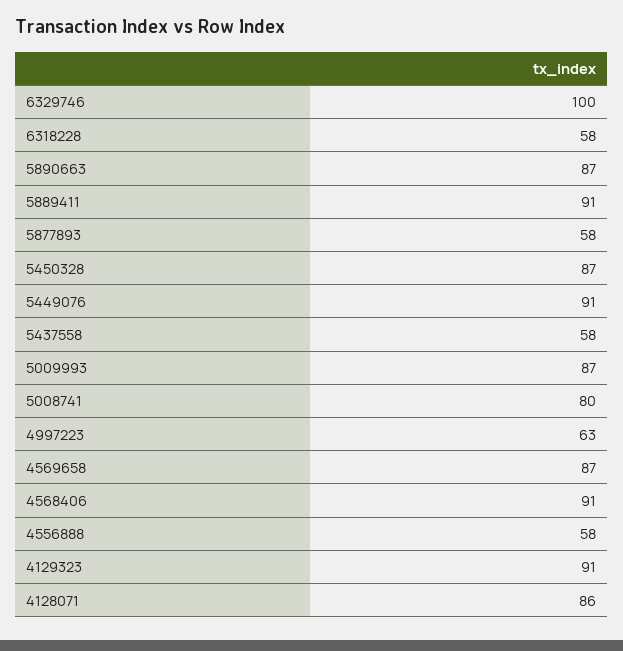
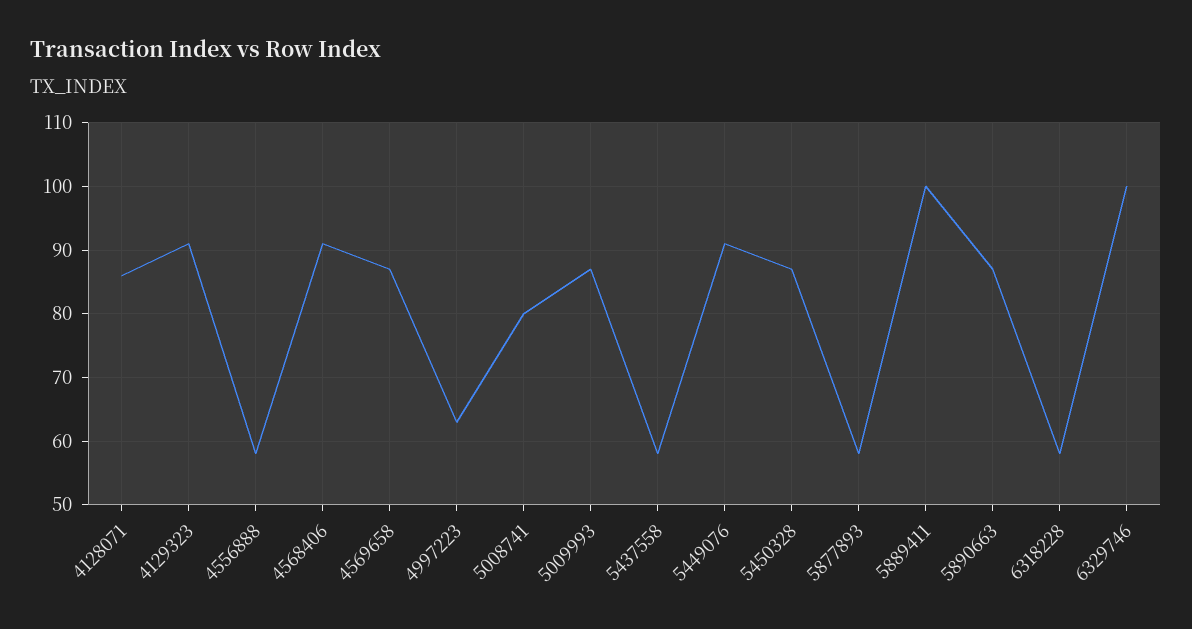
5889411: 91 -> 100

